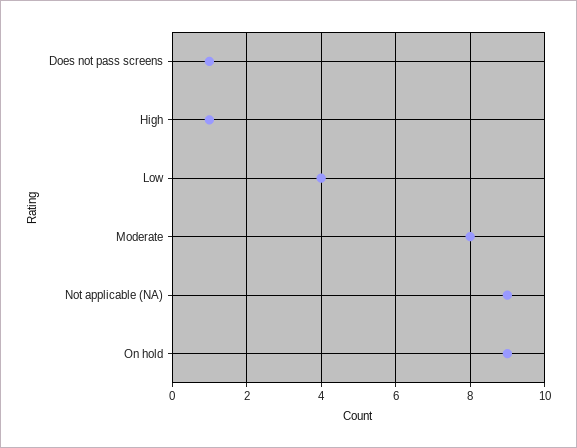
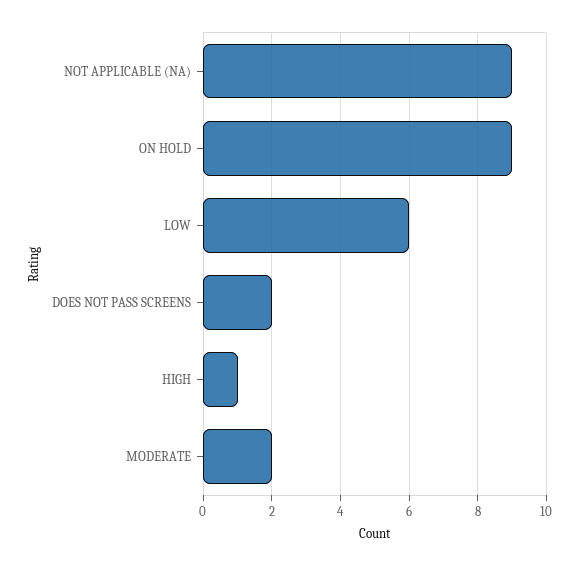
Does not pass screens: 1 -> 2
Low: 4 -> 6
Moderate: 8 -> 2

